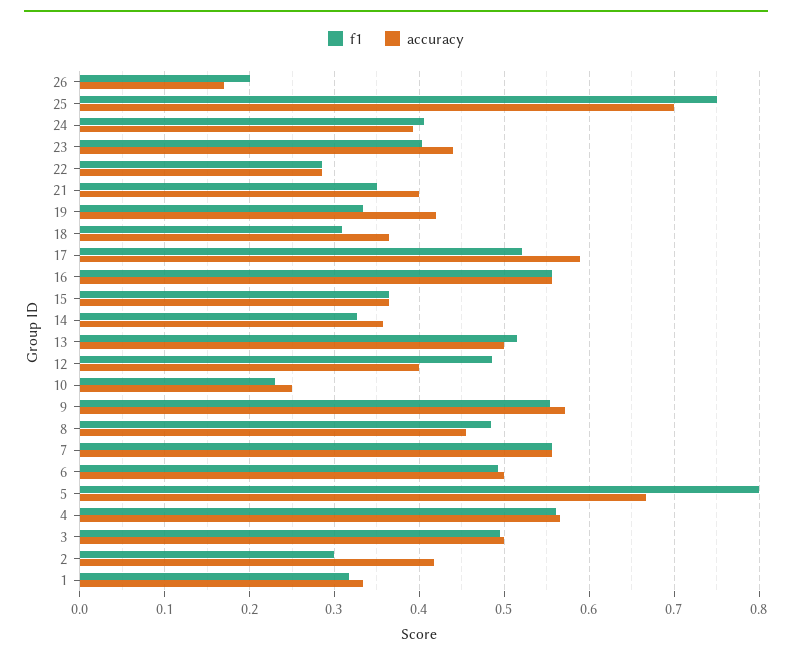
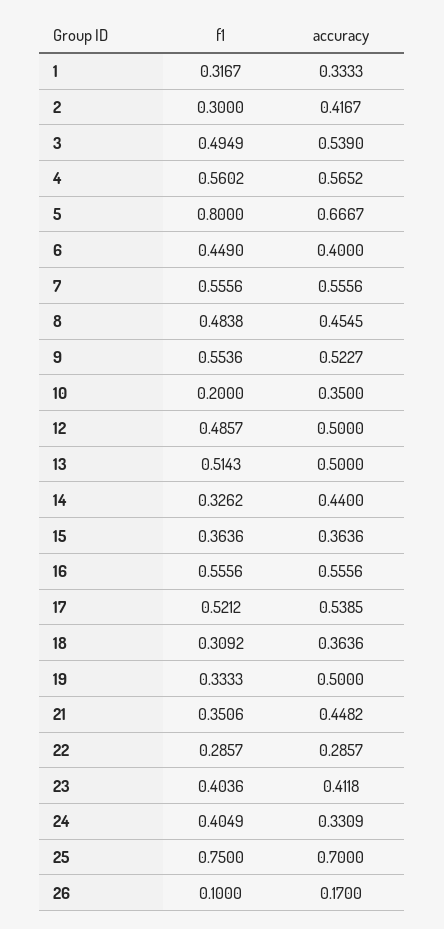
f1, 26: 0.2 -> 0.1
accuracy, 24: 0.39 -> 0.3309
accuracy, 23: 0.44 -> 0.4118
accuracy, 21: 0.4 -> 0.4482
accuracy, 19: 0.42 -> 0.5
accuracy, 17: 0.59 -> 0.5385
accuracy, 14: 0.36 -> 0.44
accuracy, 12: 0.4 -> 0.5
f1, 10: 0.23 -> 0.2
accuracy, 10: 0.25 -> 0.35
accuracy, 9: 0.57 -> 0.5227
f1, 6: 0.49 -> 0.449
accuracy, 6: 0.5 -> 0.4
accuracy, 3: 0.5 -> 0.539

